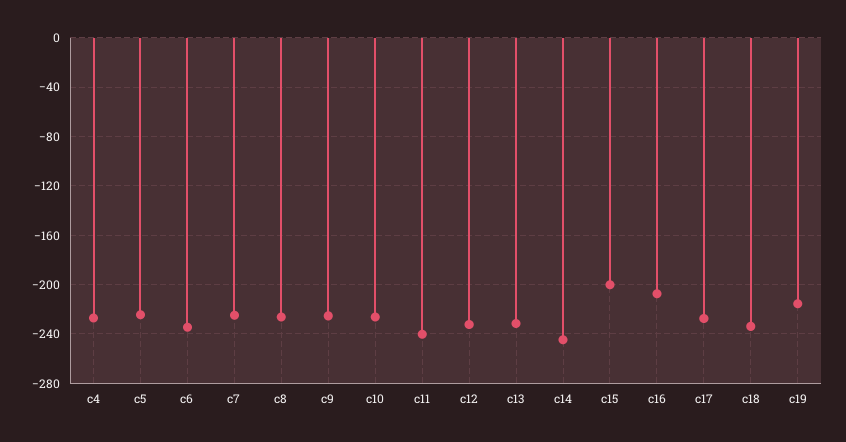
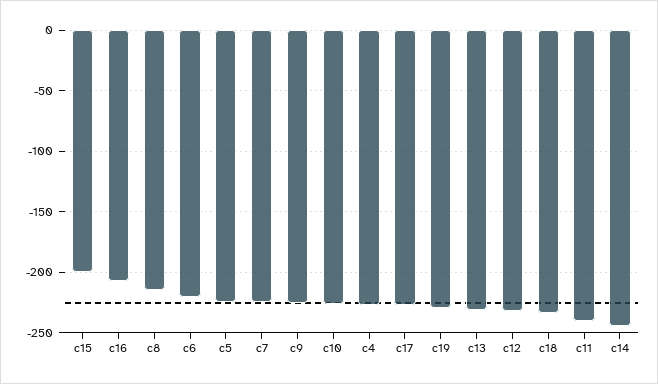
c6: -235 -> -220
c8: -225 -> -215
c19: -215 -> -230

